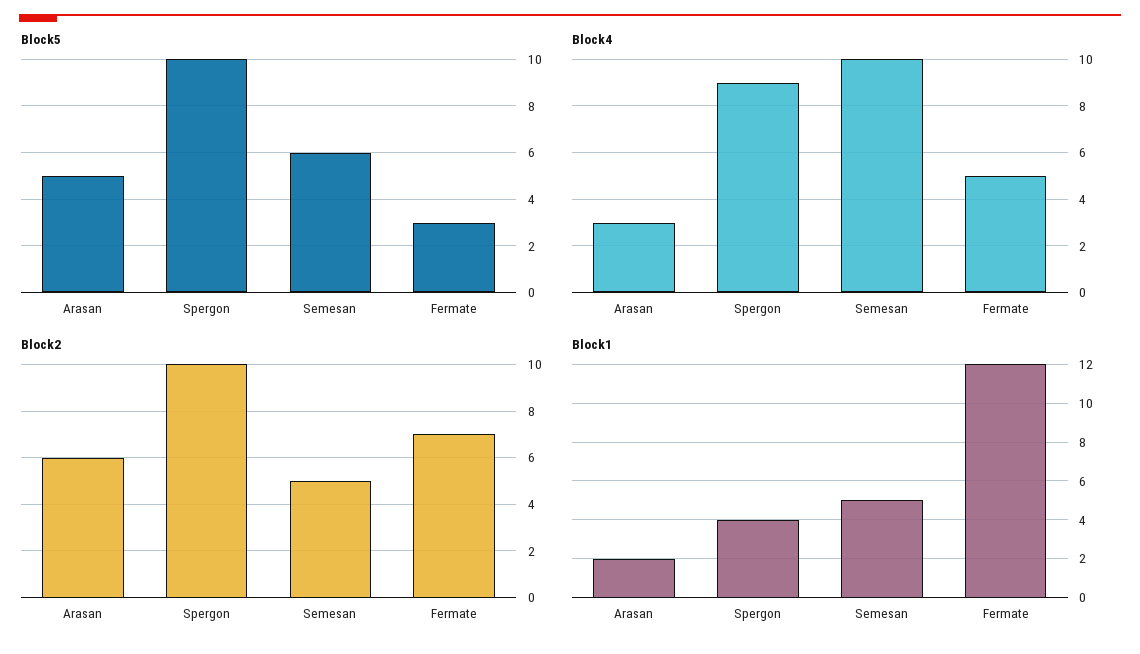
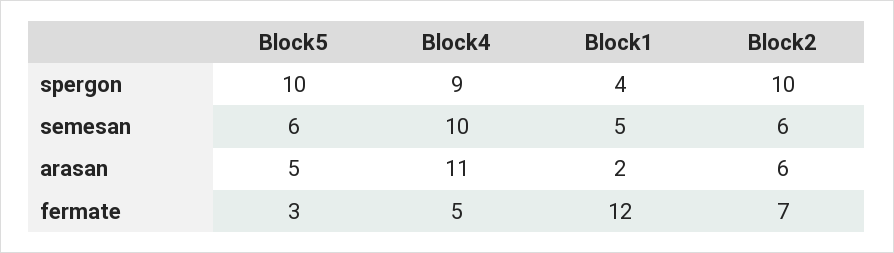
Block4, Arasan: 3 -> 11
Block2, Semesan: 5 -> 6

